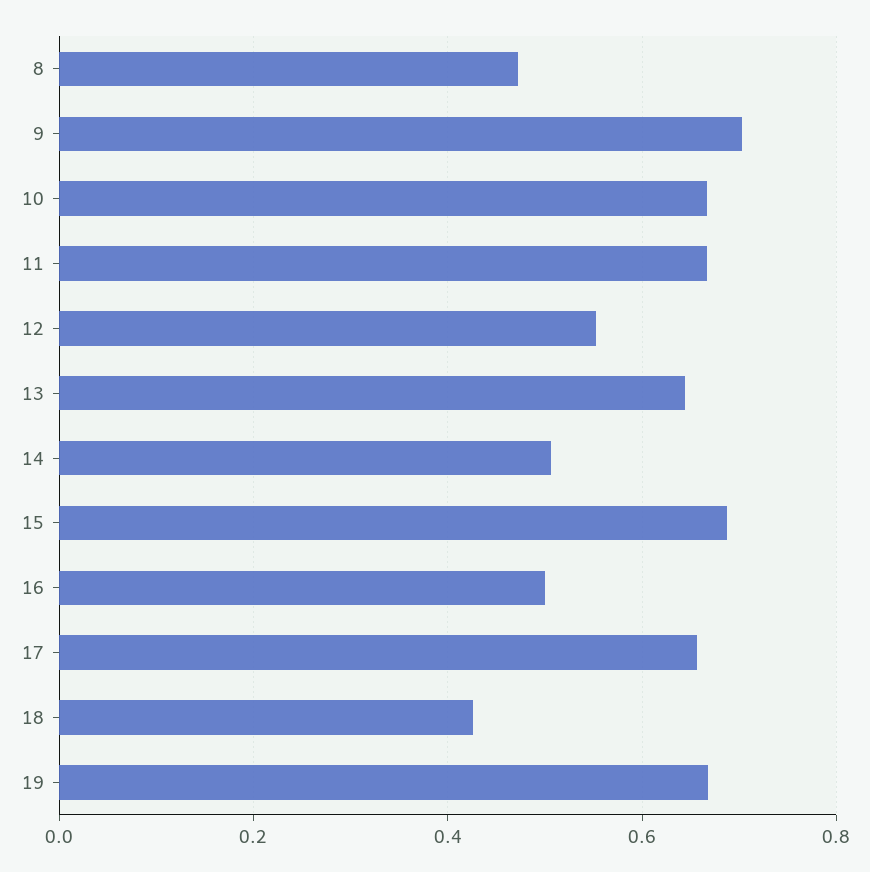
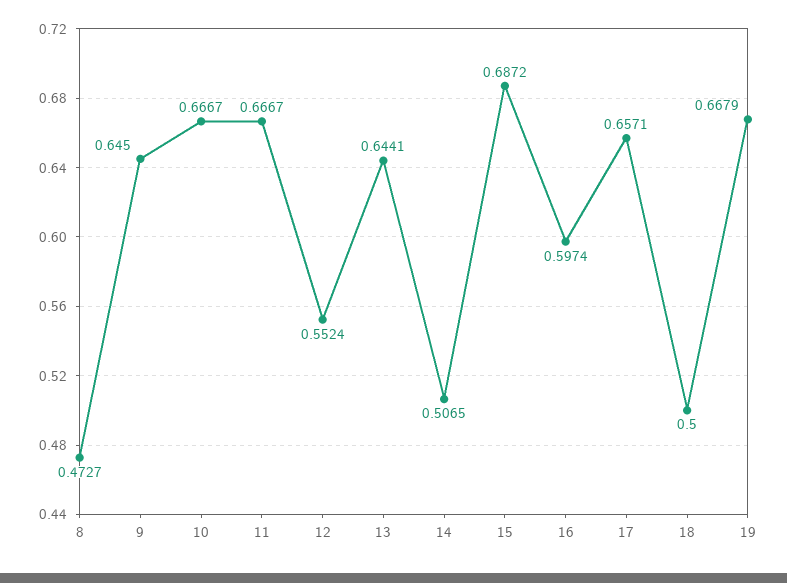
9: 0.7 -> 0.645
16: 0.5 -> 0.5974
18: 0.42 -> 0.5

